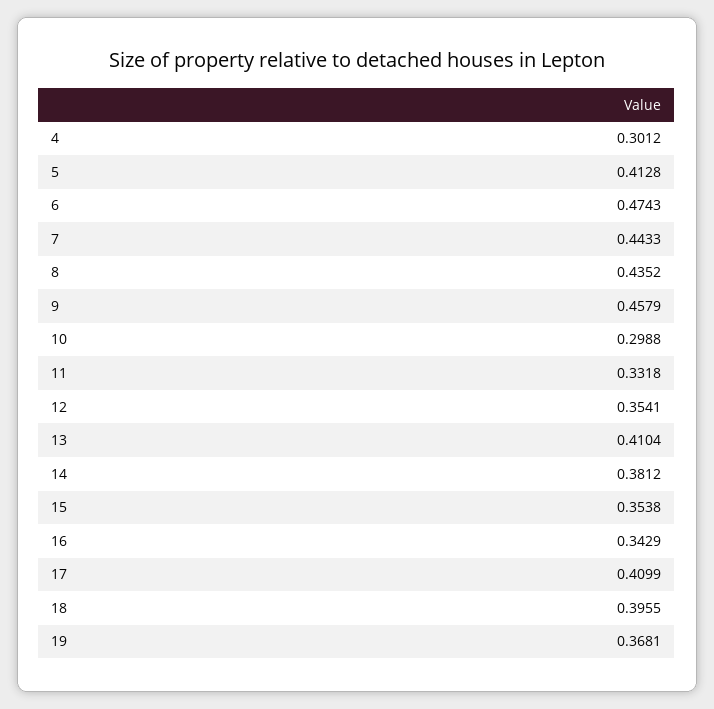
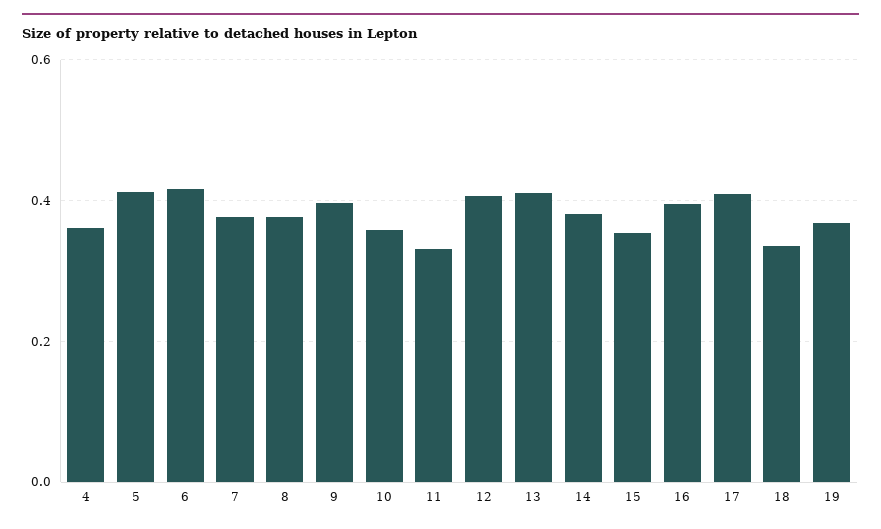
4: 0.3012 -> 0.36
6: 0.4743 -> 0.42
7: 0.4433 -> 0.38
8: 0.4352 -> 0.38
9: 0.4579 -> 0.4
10: 0.2988 -> 0.36
12: 0.3541 -> 0.4
16: 0.3429 -> 0.4
18: 0.3955 -> 0.34

